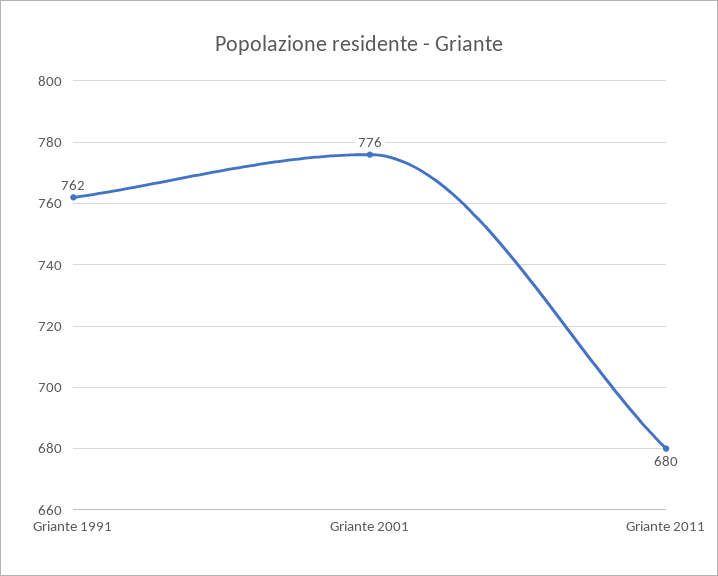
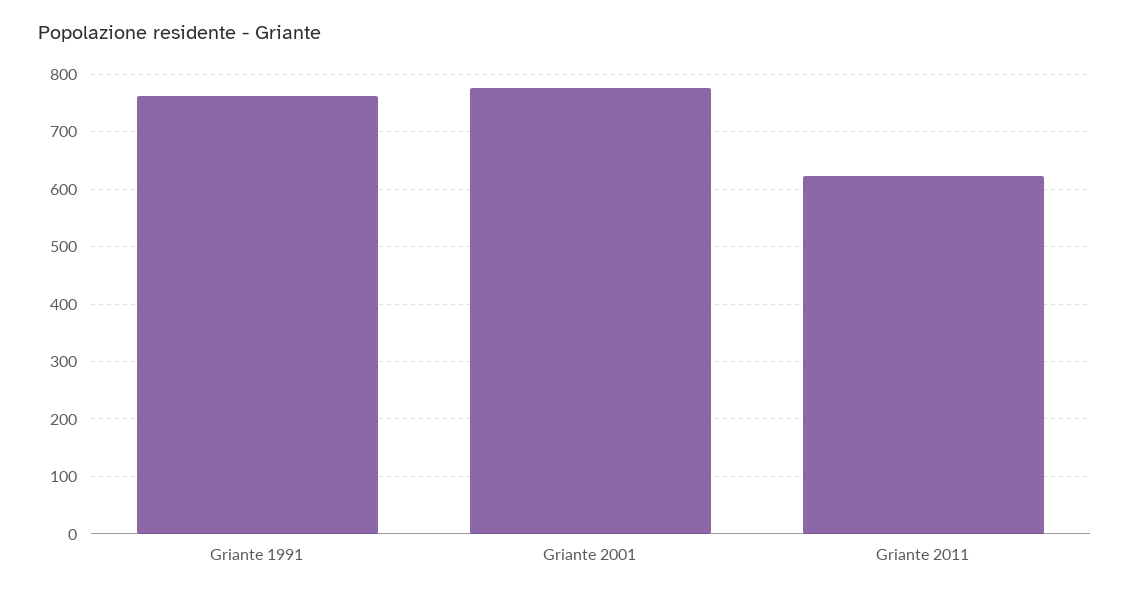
Griante 2011: 680 -> 620

